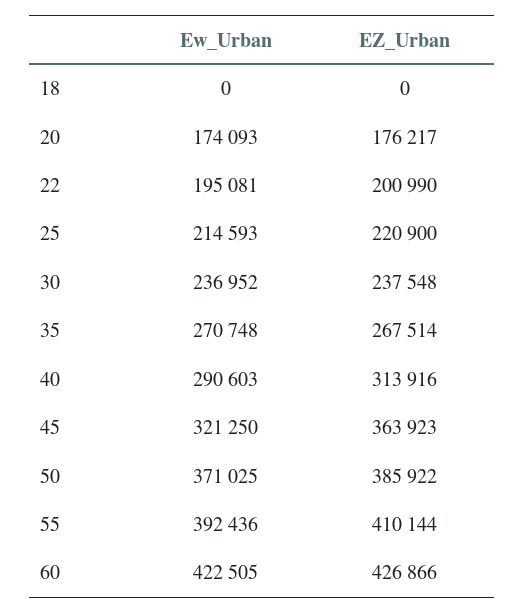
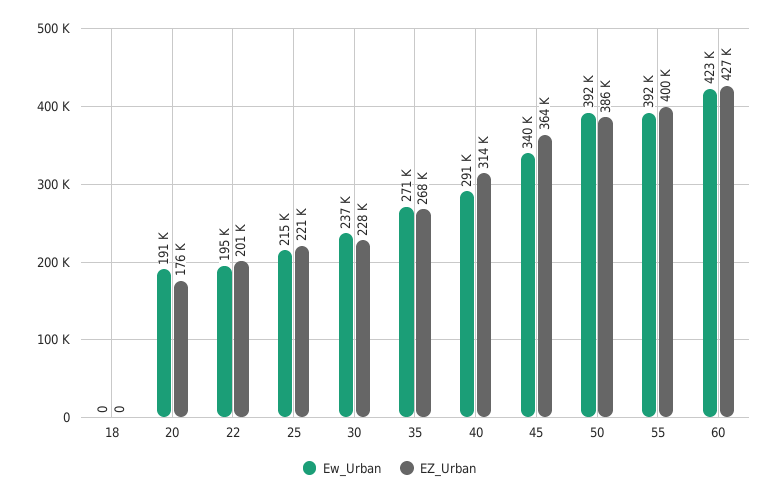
Ew_Urban, 20: 174093 -> 191000
EZ_Urban, 30: 237548 -> 228000
Ew_Urban, 45: 321250 -> 340000
Ew_Urban, 50: 371025 -> 392000
EZ_Urban, 55: 410144 -> 400000

